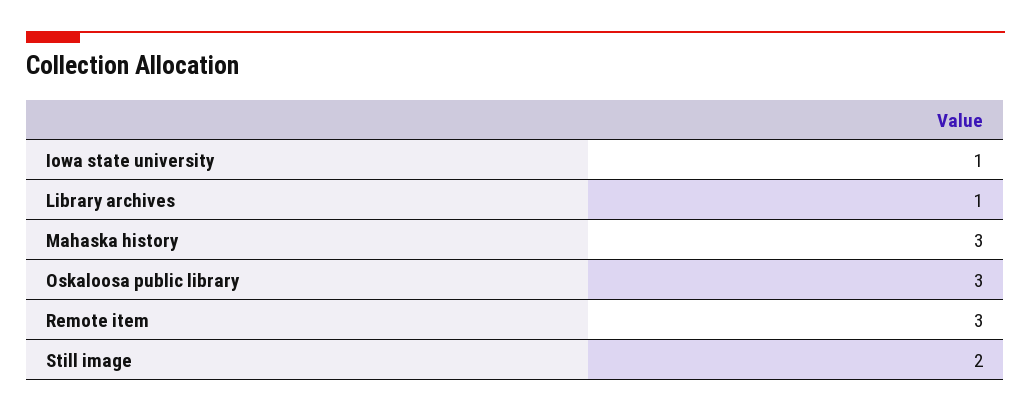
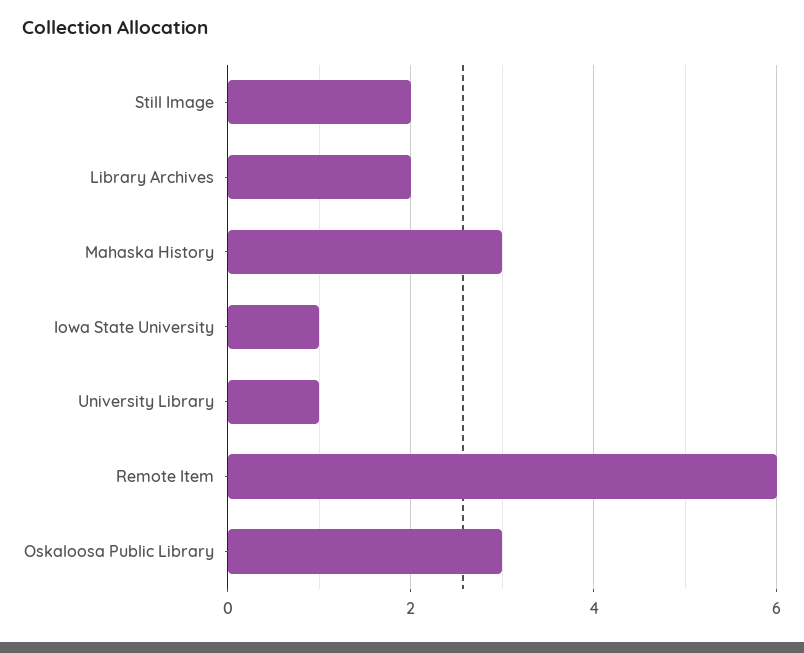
Library archives: 1 -> 2
Remote item: 3 -> 6
University Library: none -> 1

